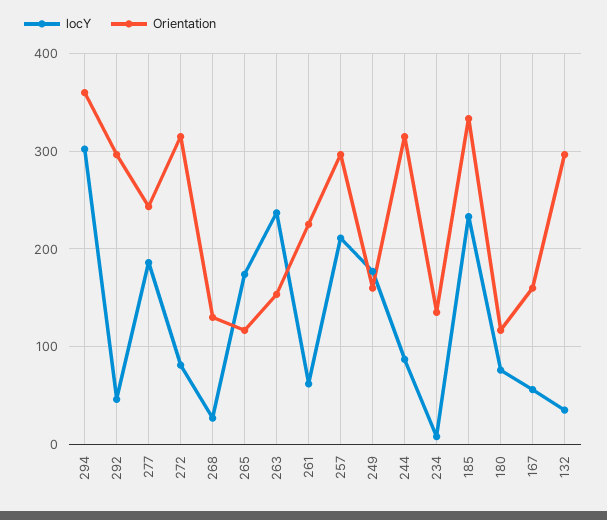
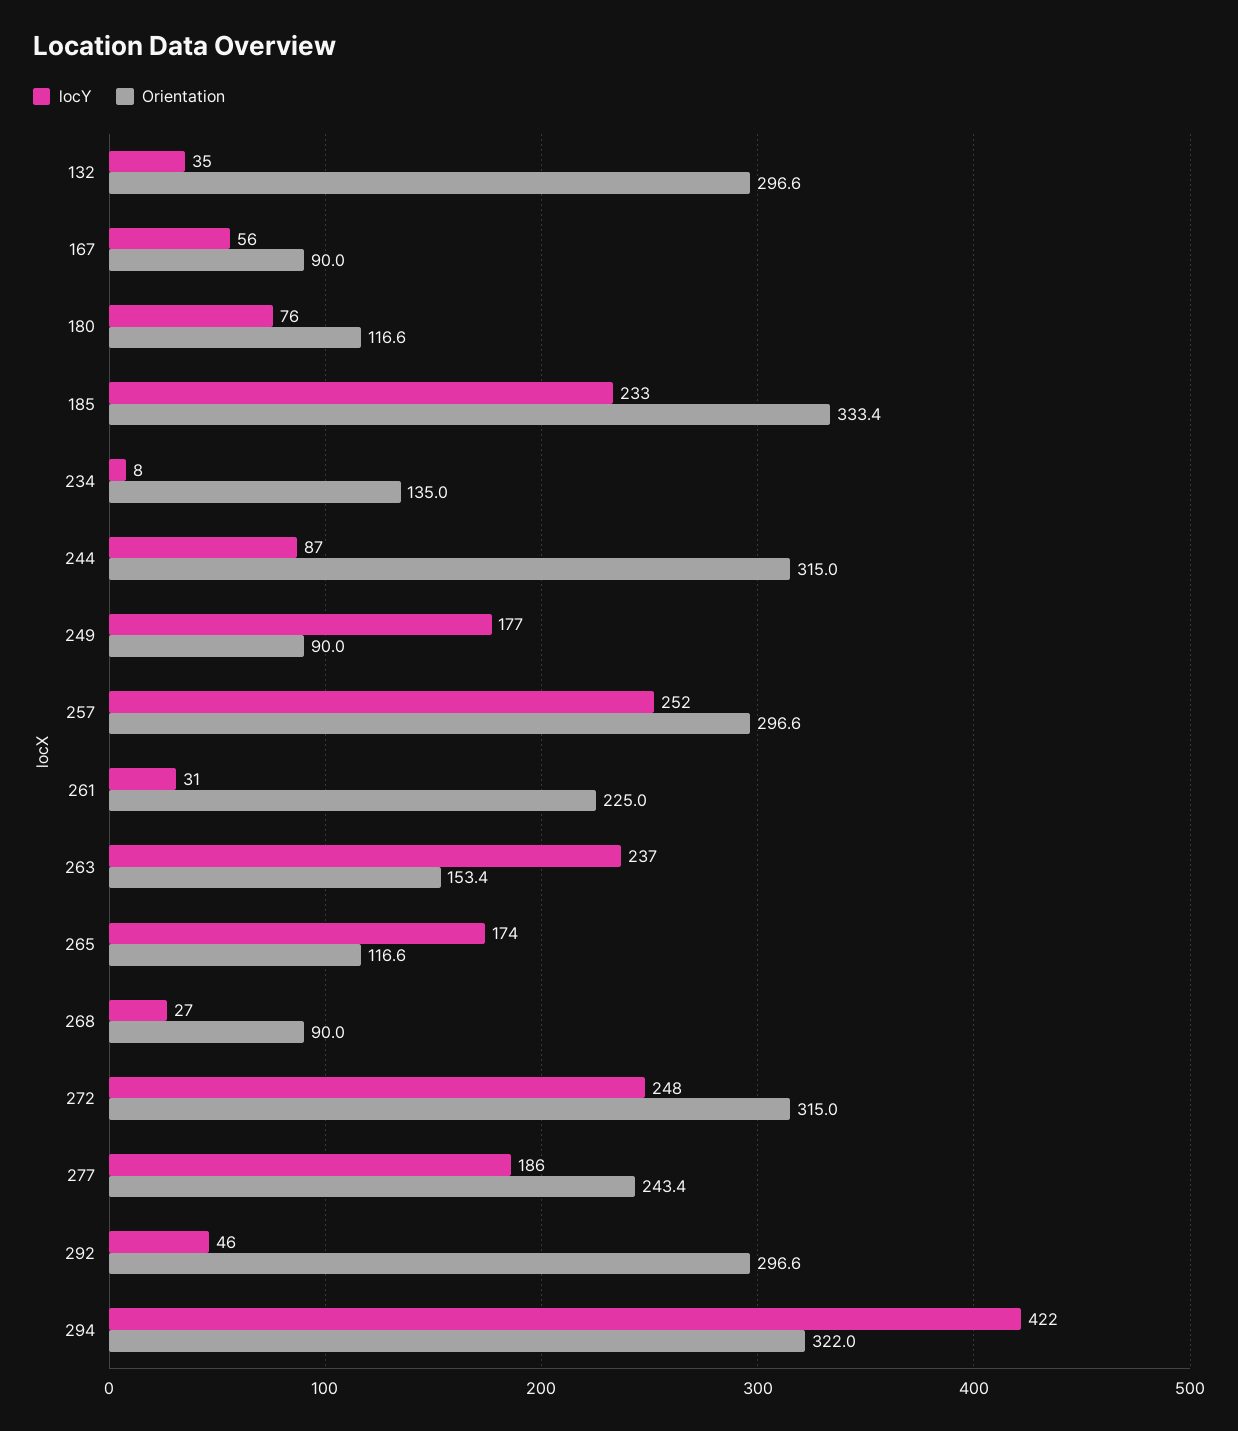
locY, 294: 300 -> 422
Orientation, 294: 360 -> 322
locY, 272: 80 -> 248
Orientation, 268: 130 -> 90
locY, 261: 60 -> 31
locY, 257: 210 -> 252
Orientation, 249: 160 -> 90
Orientation, 167: 160 -> 90

